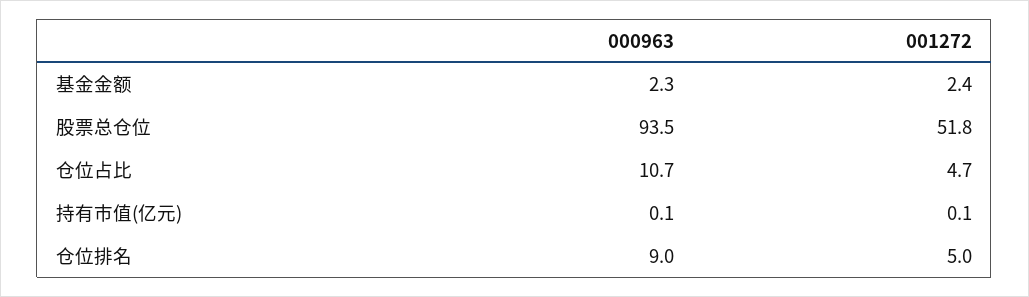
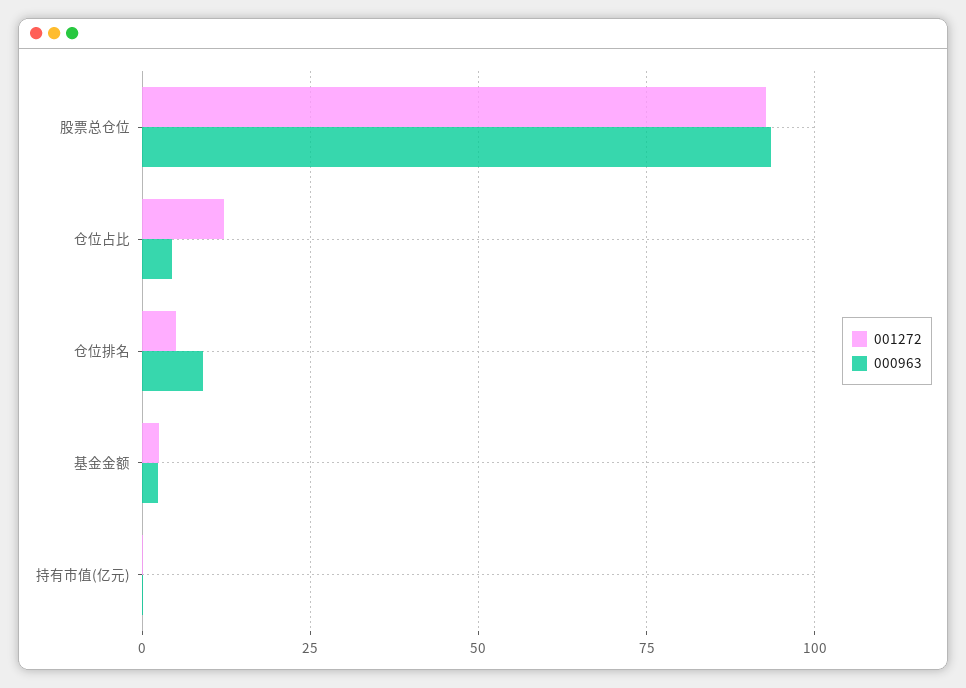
001272, 股票总仓位: 51.8 -> 92.5
000963, 仓位占比: 10.7 -> 5
001272, 仓位占比: 4.7 -> 12.5

